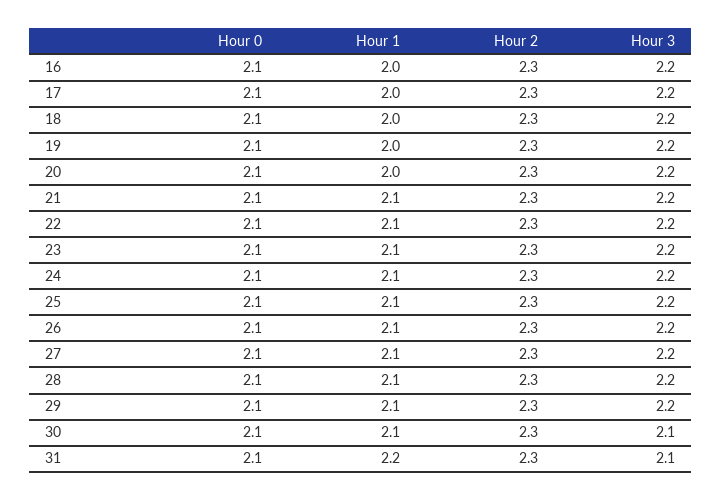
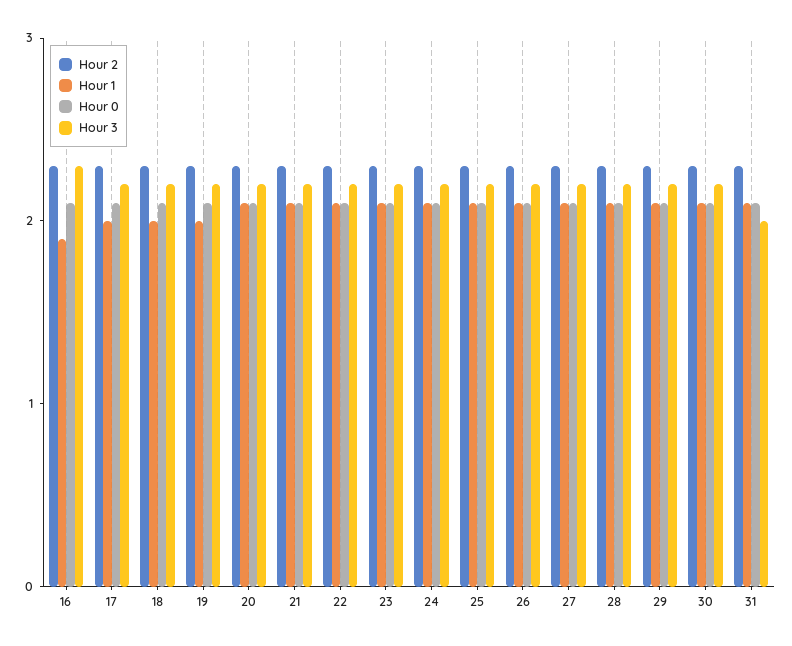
Hour 1, 16: 2 -> 1.9
Hour 3, 16: 2.2 -> 2.3
Hour 1, 20: 2 -> 2.1
Hour 3, 30: 2.1 -> 2.2
Hour 1, 31: 2.2 -> 2.1
Hour 3, 31: 2.1 -> 2

